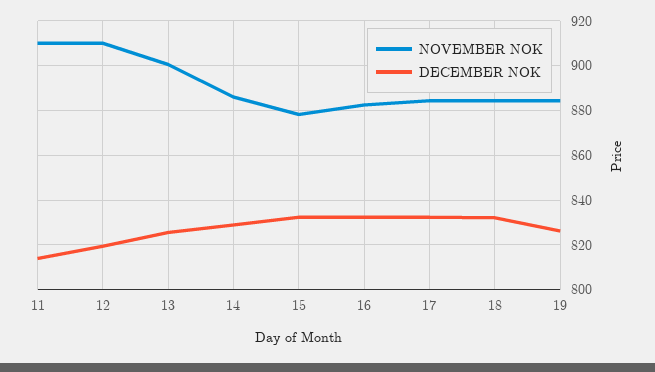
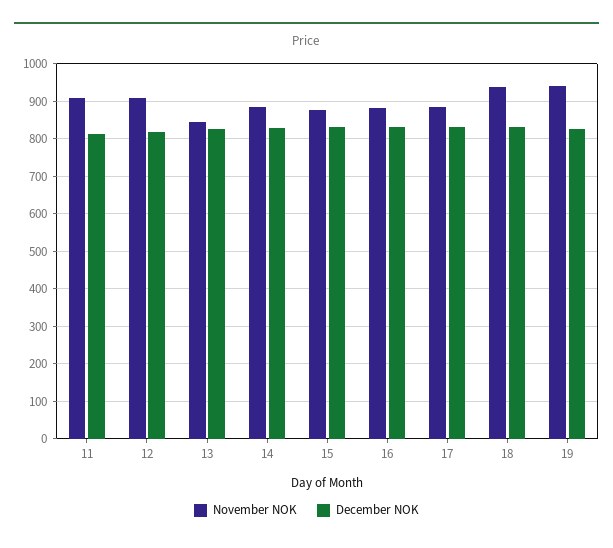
NOVEMBER NOK, 13: 900 -> 840
NOVEMBER NOK, 18: 885 -> 940
NOVEMBER NOK, 19: 885 -> 940

